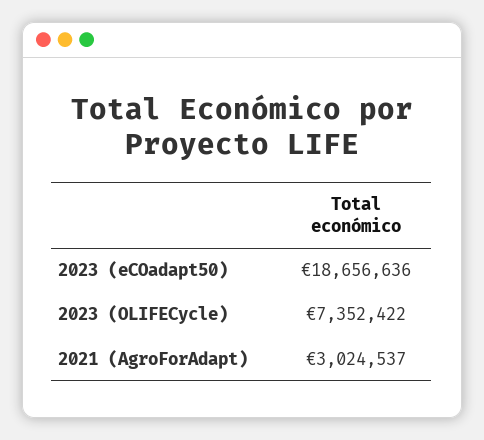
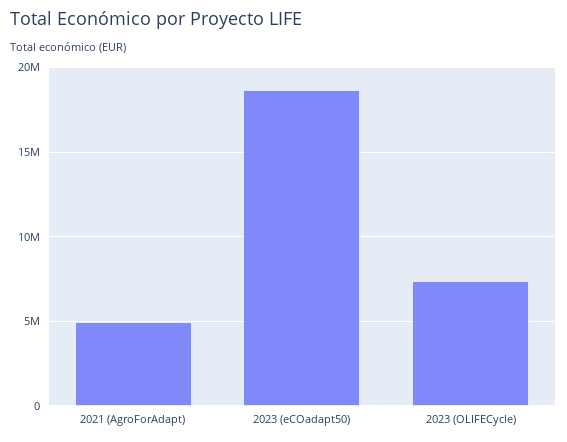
2021 (AgroForAdapt): 3024537 -> 5000000

